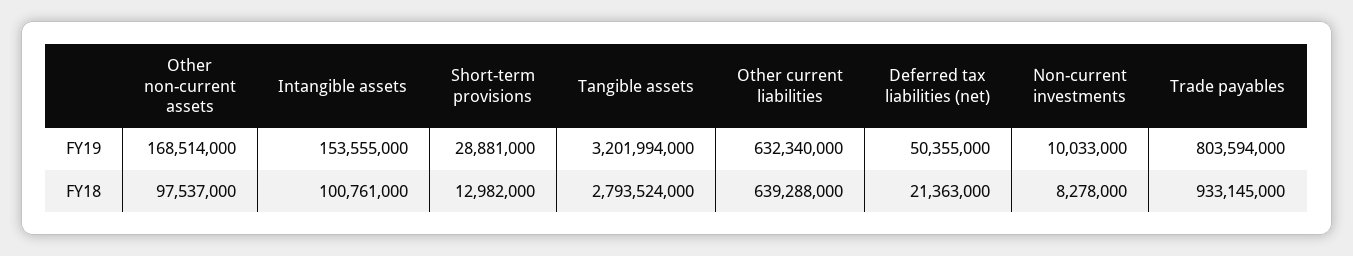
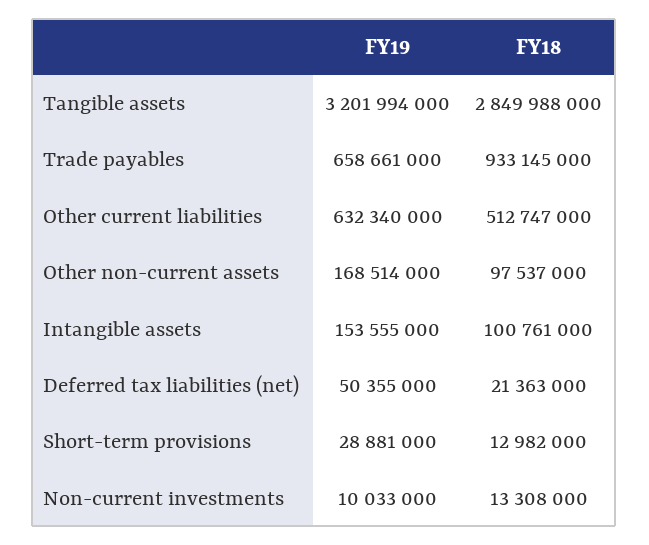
Trade payables, FY19: 803594000 -> 658661000
Tangible assets, FY18: 2793524000 -> 2849988000
Other current liabilities, FY18: 639288000 -> 512747000
Non-current investments, FY18: 8278000 -> 13308000

